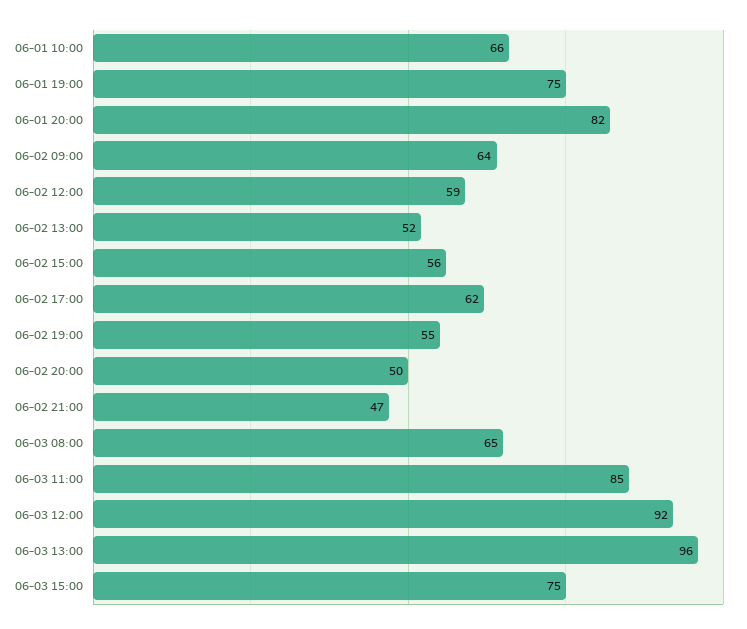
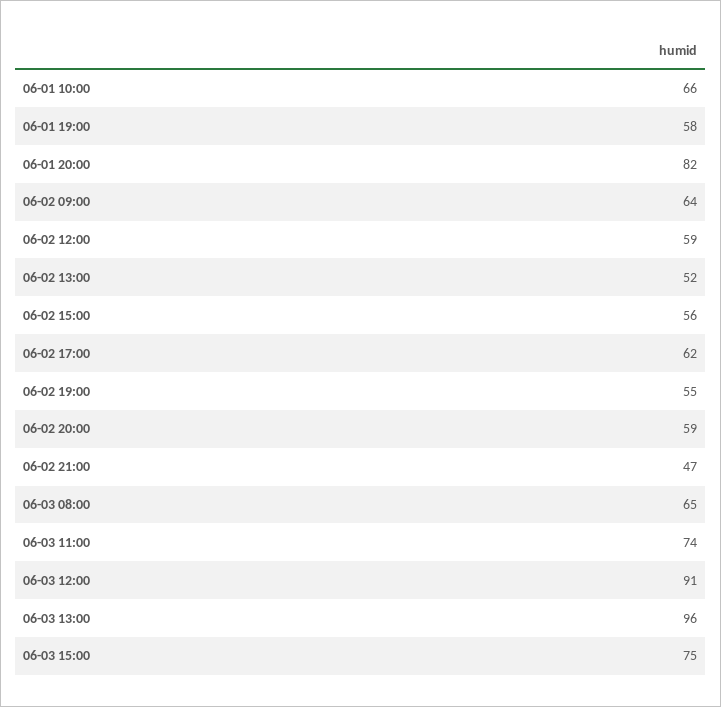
06-01 19:00: 75 -> 58
06-02 20:00: 50 -> 59
06-03 11:00: 85 -> 74
06-03 12:00: 92 -> 91

